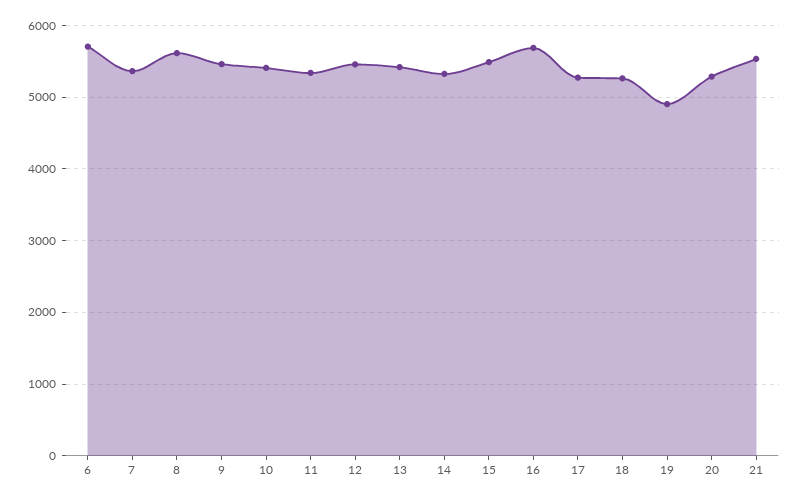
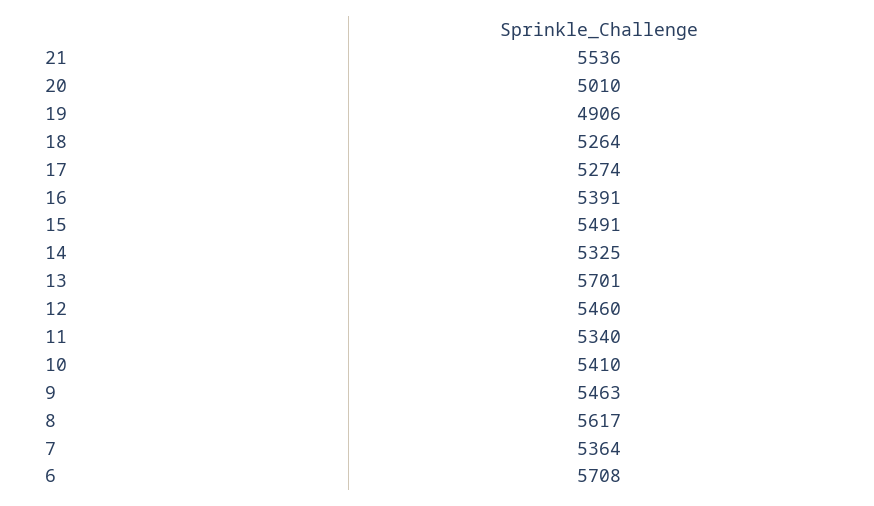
13: 5400 -> 5701
16: 5700 -> 5391
20: 5300 -> 5010

